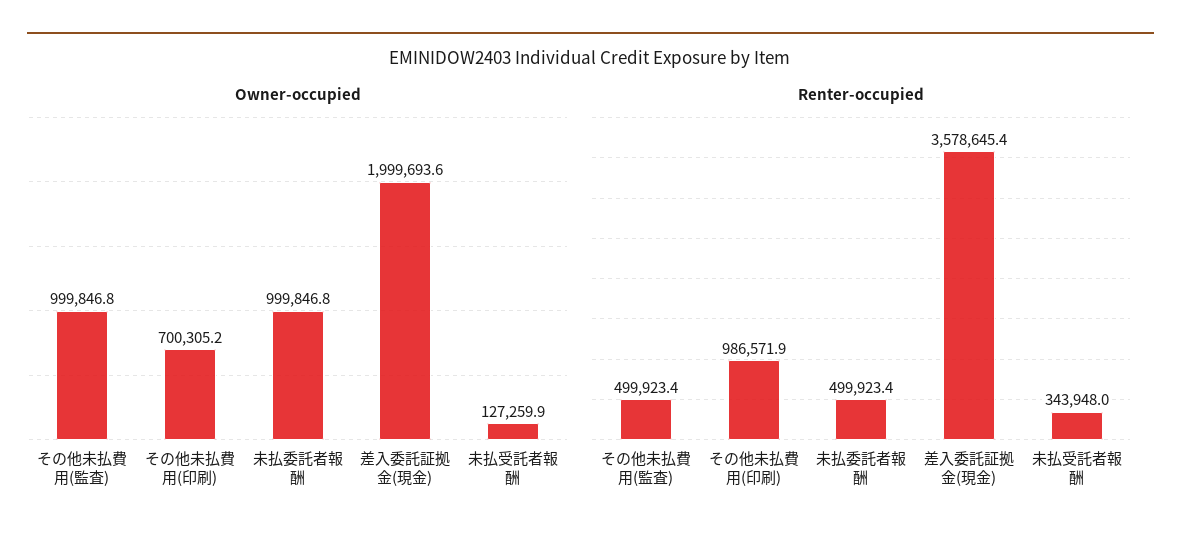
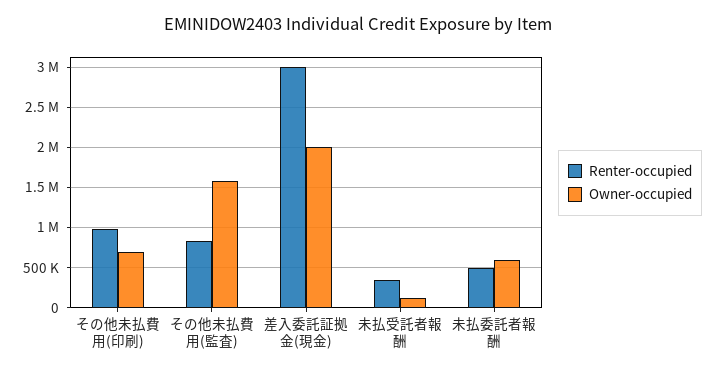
Owner-occupied, その他未払費用(監査): 999846.8 -> 1600000
Owner-occupied, 未払委託者報酬: 999846.8 -> 600000
Renter-occupied, その他未払費用(監査): 499923.4 -> 800000
Renter-occupied, 差入委託証拠金(現金): 3578645.4 -> 3000000

